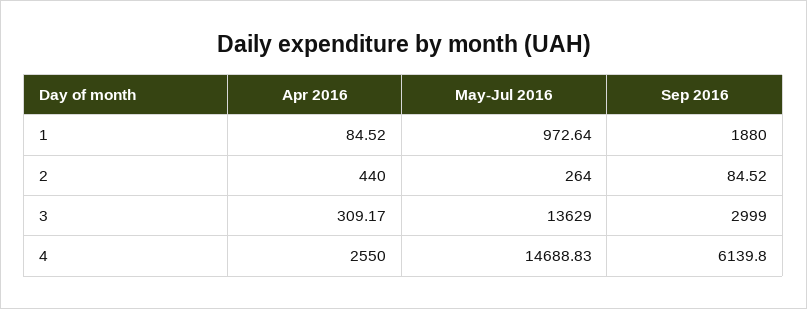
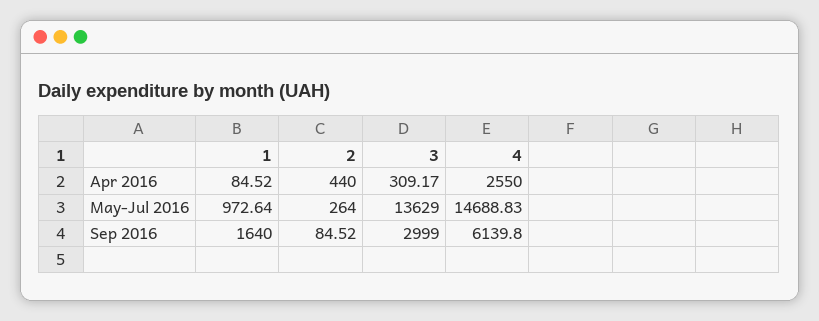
Sep 2016, 1: 1880 -> 1640

